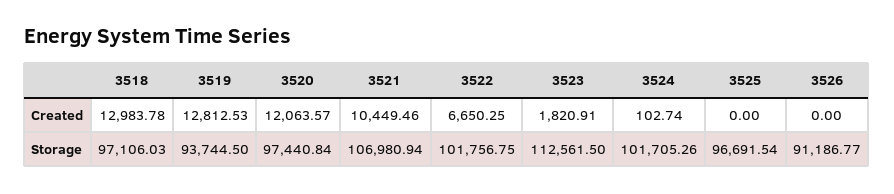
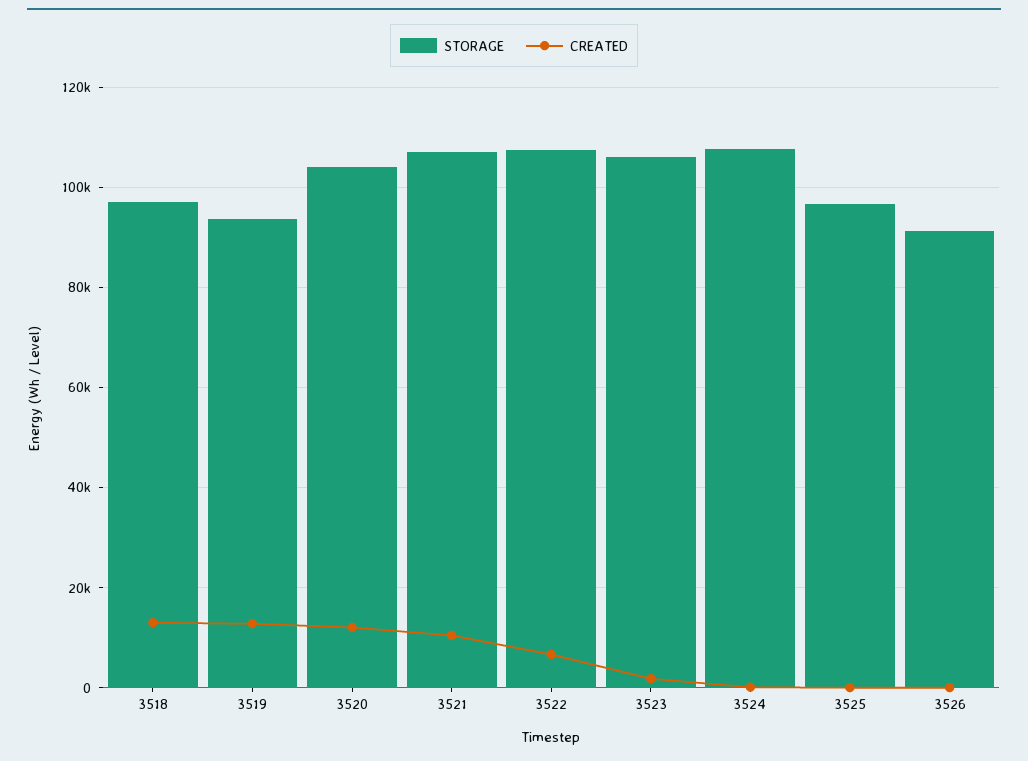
Storage, 3520: 97440.84 -> 104000
Storage, 3522: 101756.75 -> 108000
Storage, 3523: 112561.5 -> 106000
Storage, 3524: 101705.26 -> 108000

